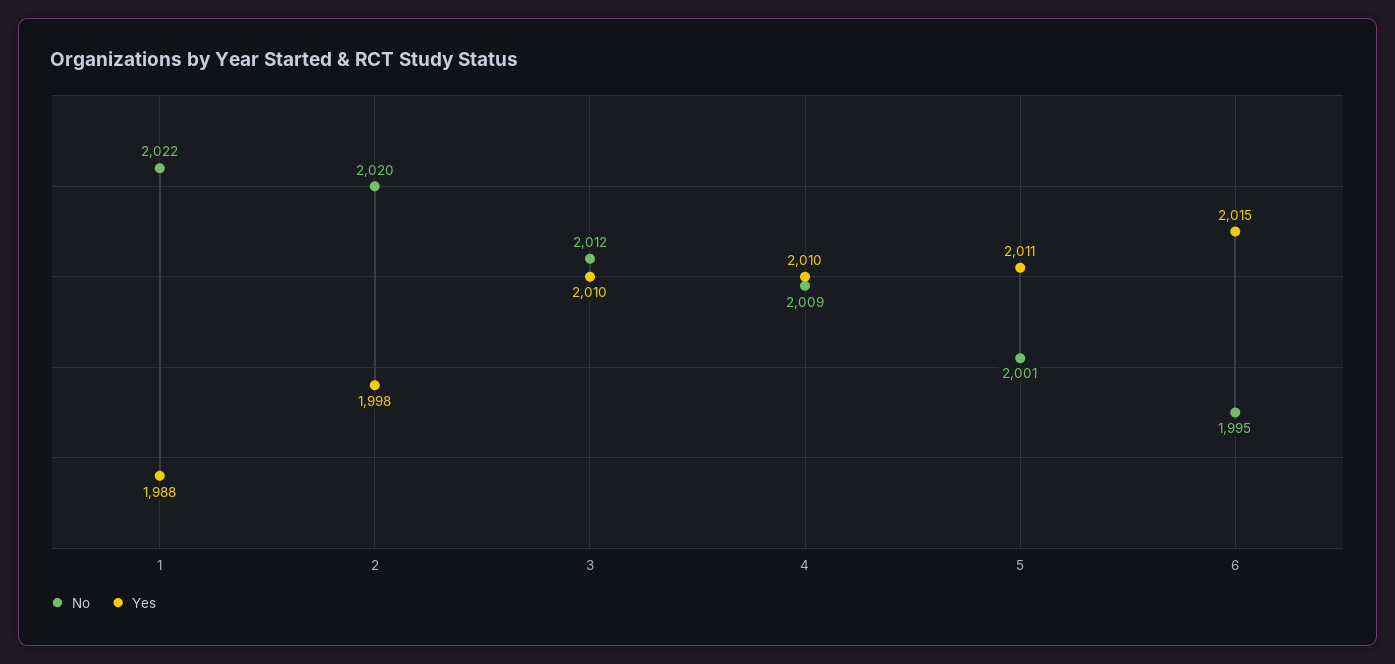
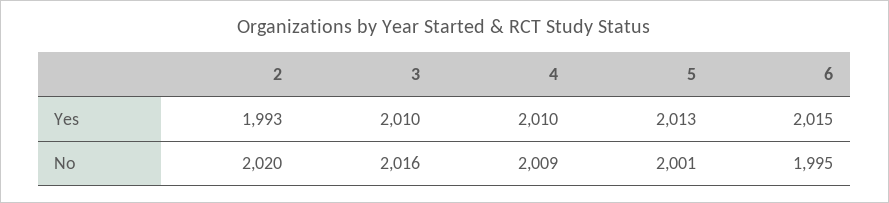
No, 1: 2022 -> none
Yes, 1: 1988 -> none
Yes, 2: 1998 -> 1993
No, 3: 2012 -> 2016
Yes, 5: 2011 -> 2013

